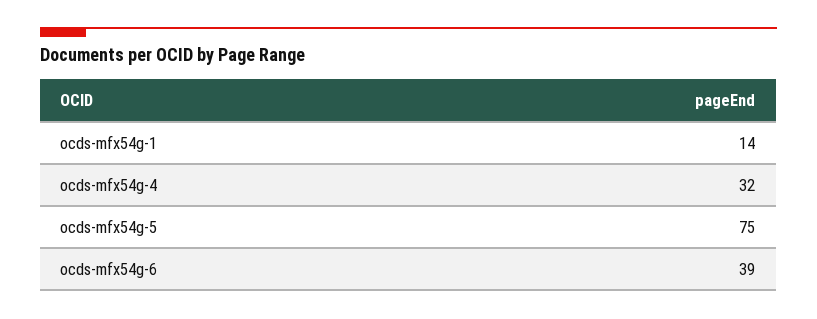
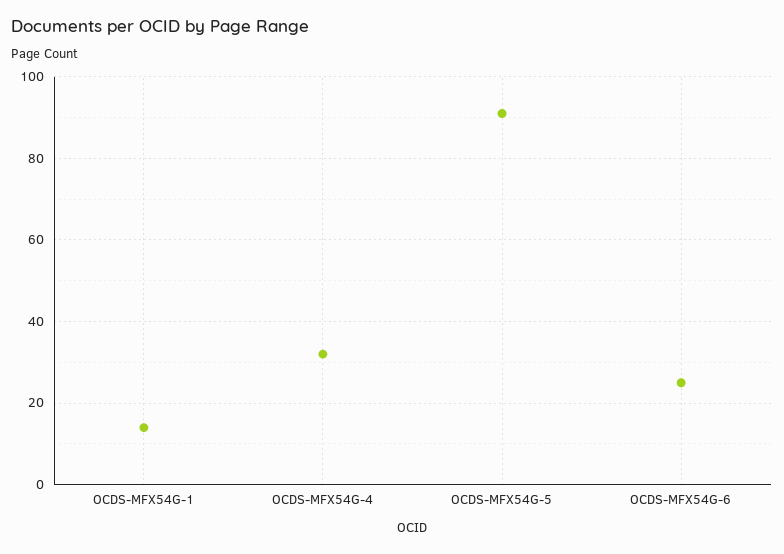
ocds-mfx54g-5: 75 -> 90
ocds-mfx54g-6: 39 -> 25

